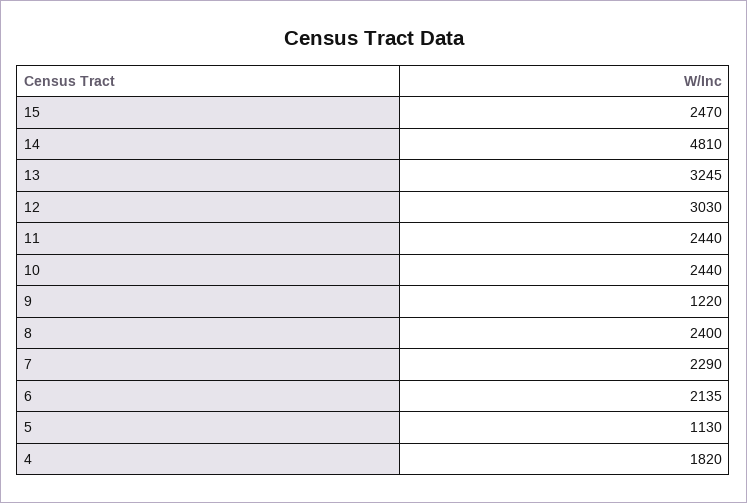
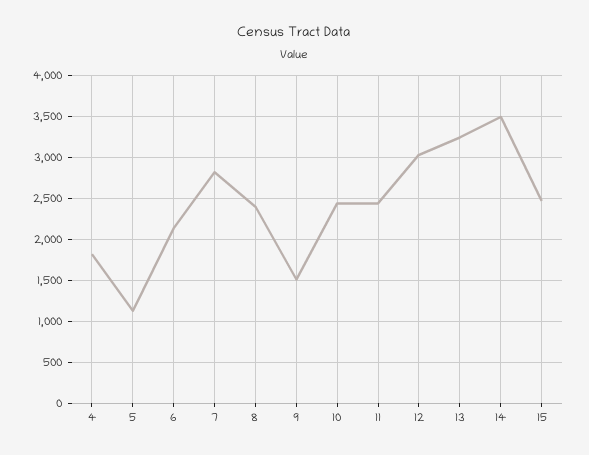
14: 4810 -> 3500
9: 1220 -> 1500
7: 2290 -> 2800

